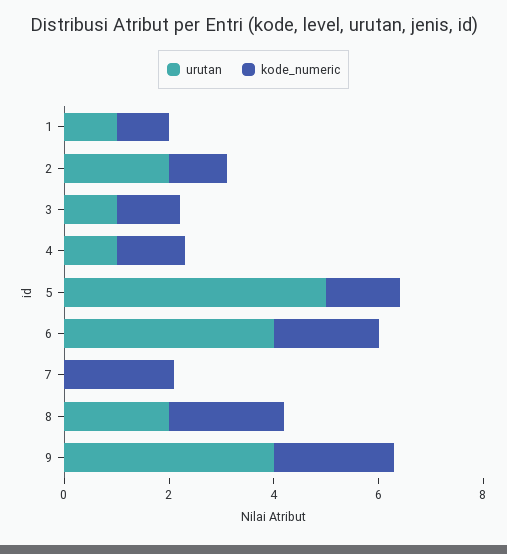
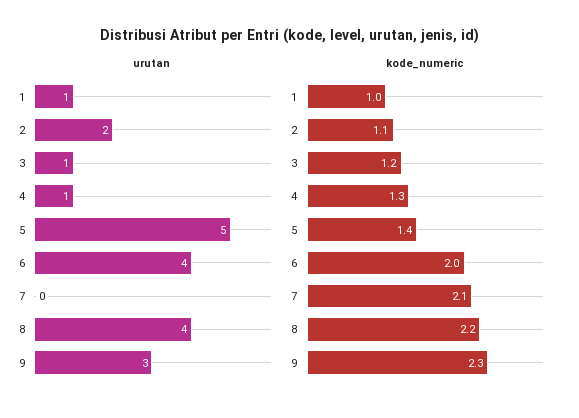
urutan, 8: 2 -> 4
urutan, 9: 4 -> 3

